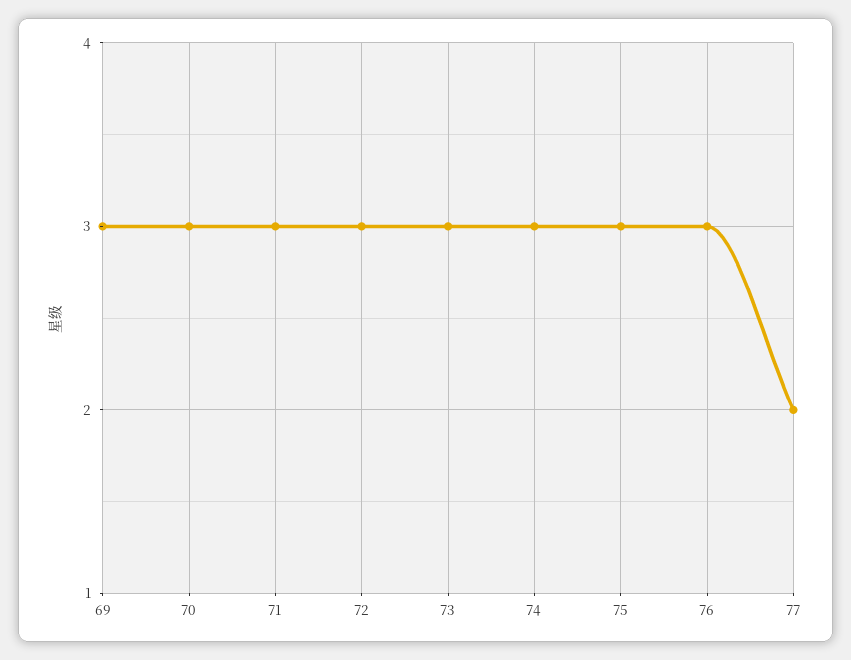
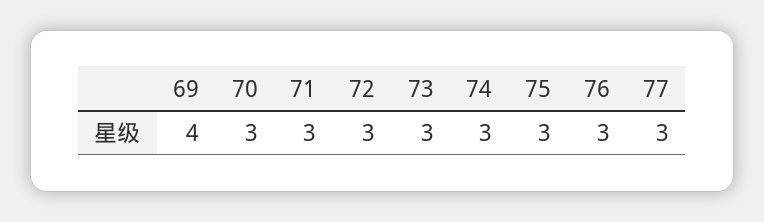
69: 3 -> 4
77: 2 -> 3

